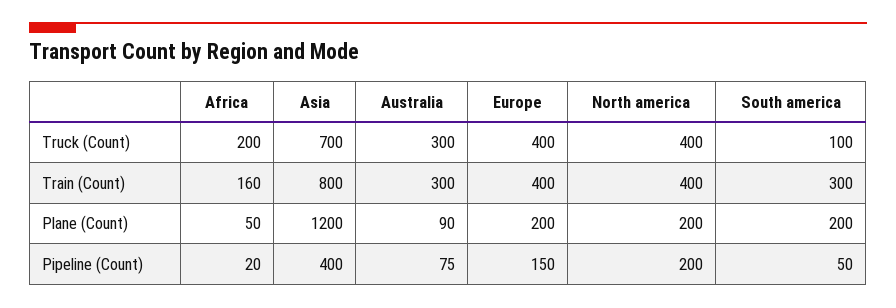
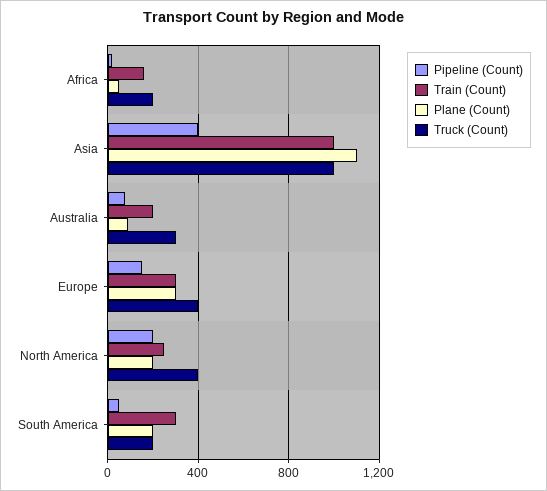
Truck (Count), Asia: 700 -> 1000
Truck (Count), South america: 100 -> 200
Train (Count), Asia: 800 -> 1000
Train (Count), Australia: 300 -> 200
Train (Count), Europe: 400 -> 300
Train (Count), North america: 400 -> 250
Plane (Count), Asia: 1200 -> 1100
Plane (Count), Europe: 200 -> 300

